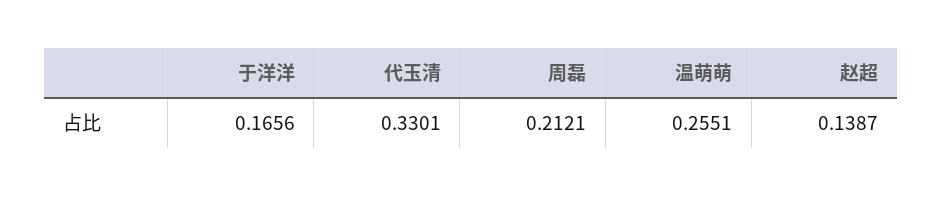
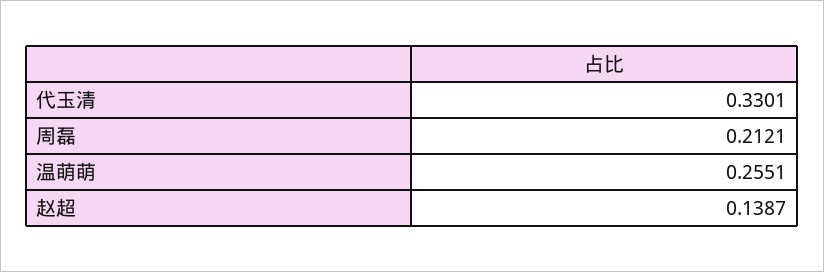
于洋洋: 0.1656 -> none

